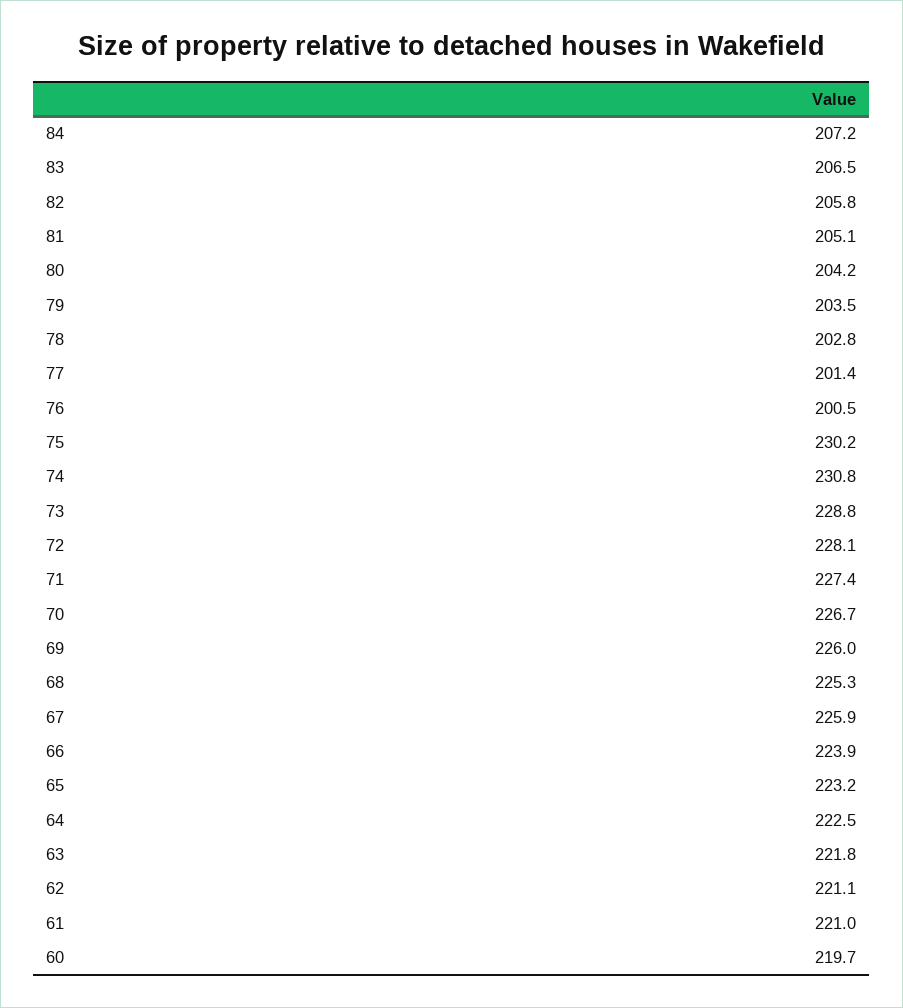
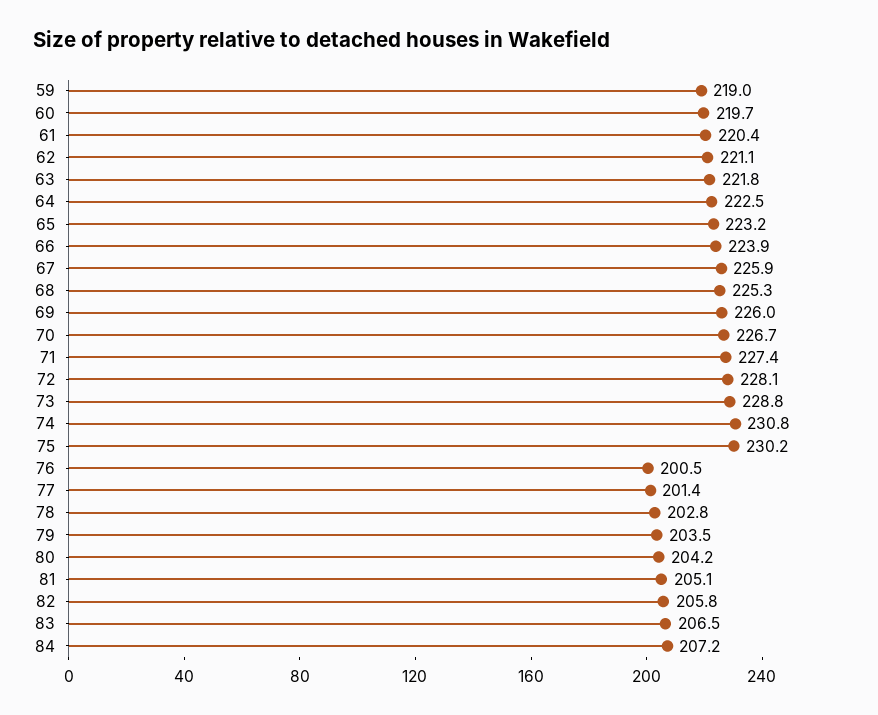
61: 221 -> 220.4
59: none -> 219

